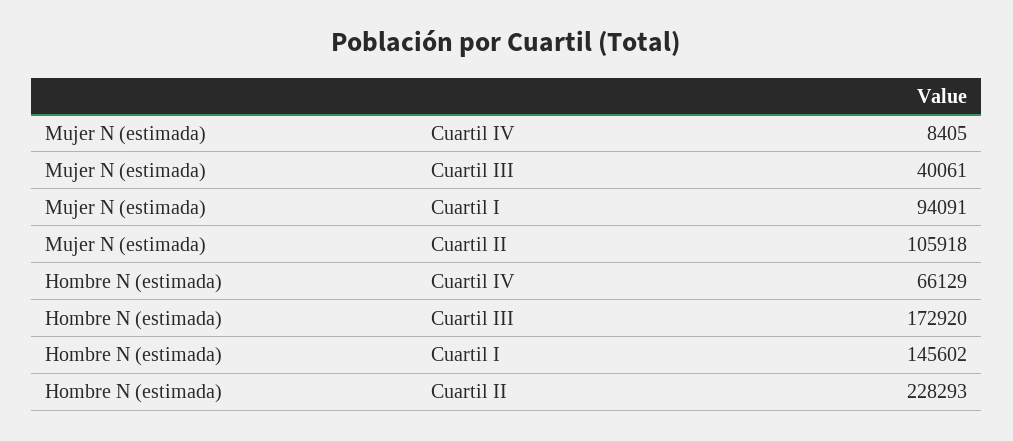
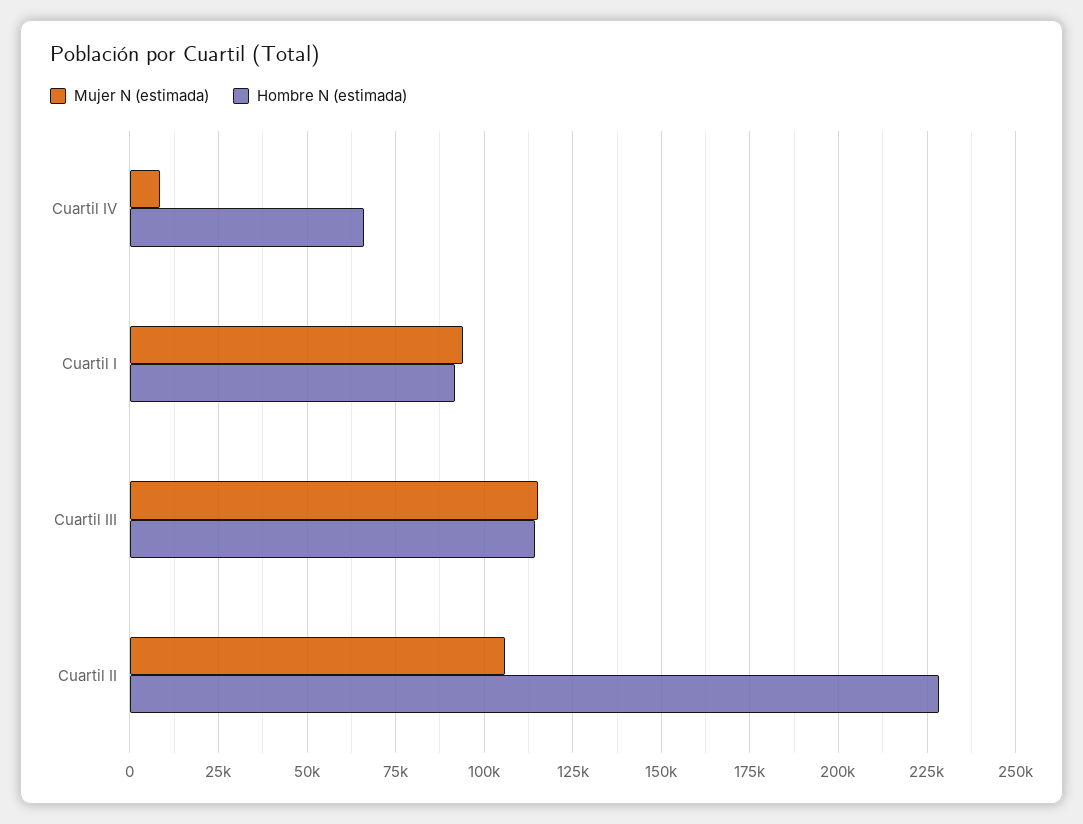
Mujer N (estimada), Cuartil III: 40061 -> 115000
Hombre N (estimada), Cuartil III: 172920 -> 115000
Hombre N (estimada), Cuartil I: 145602 -> 92500

